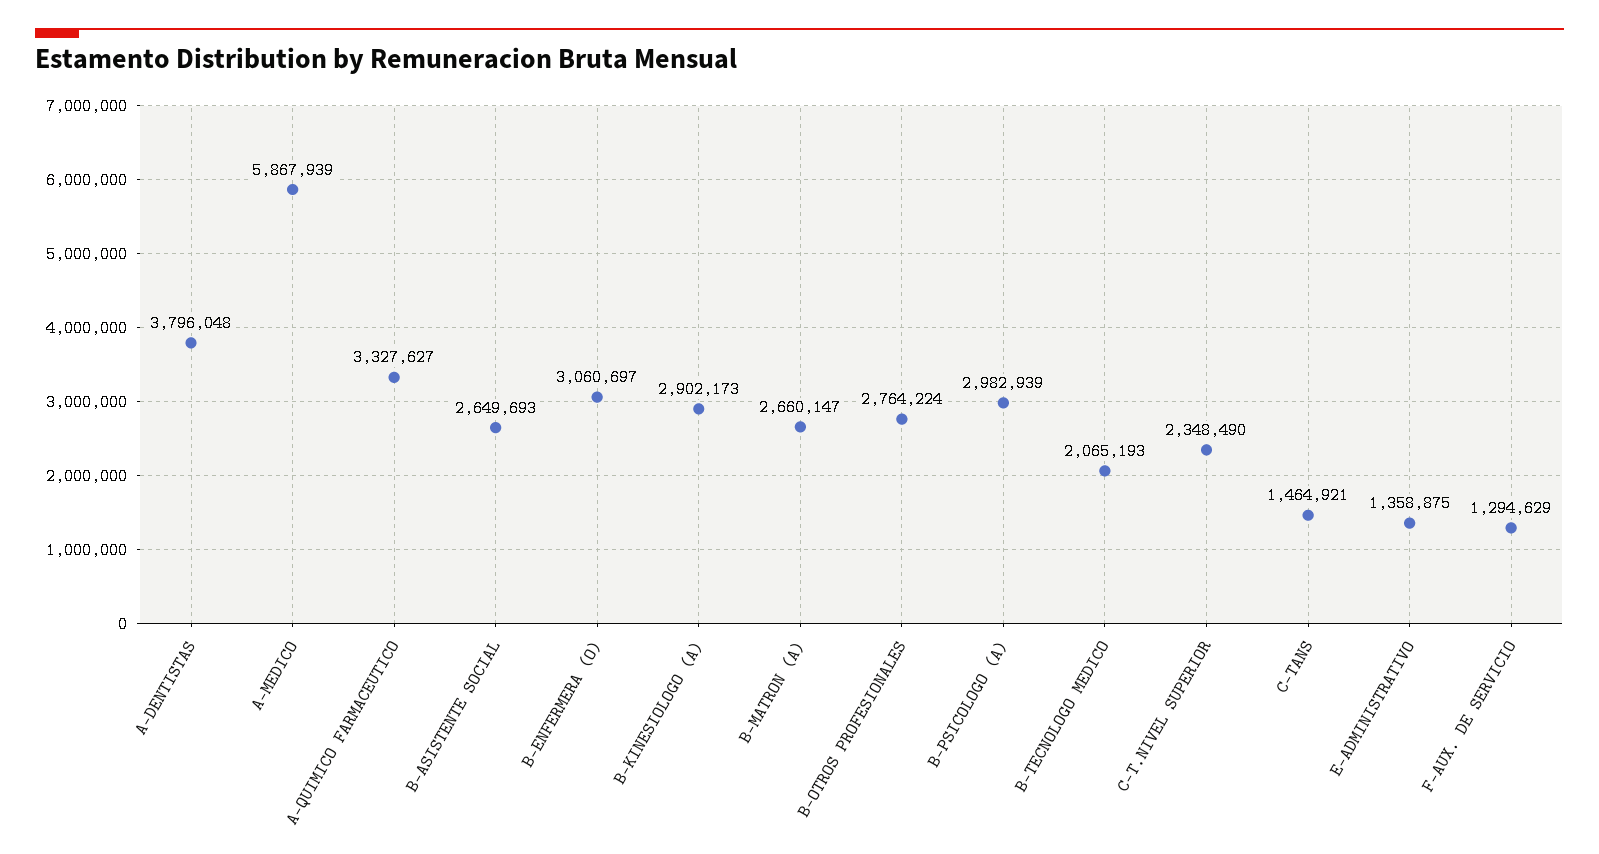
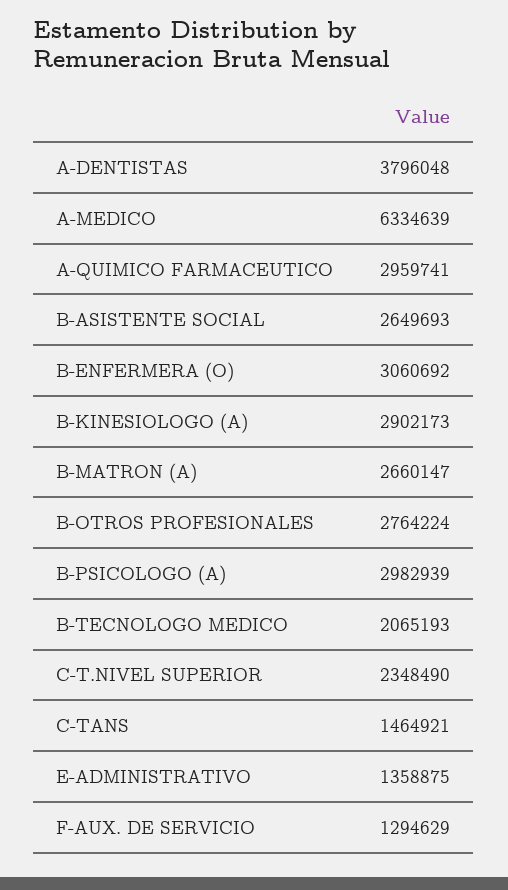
A-MEDICO: 5867939 -> 6334639
A-QUIMICO FARMACEUTICO: 3327627 -> 2959741
B-ENFERMERA (O): 3060697 -> 3060692

